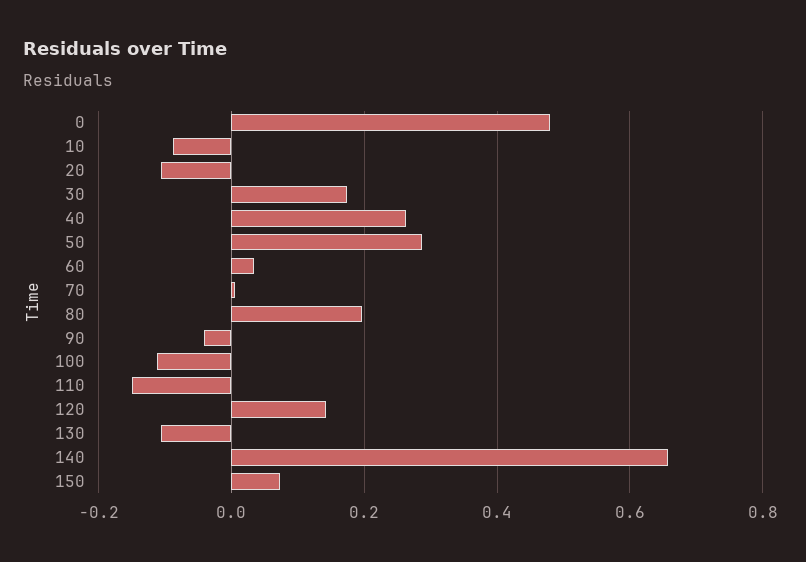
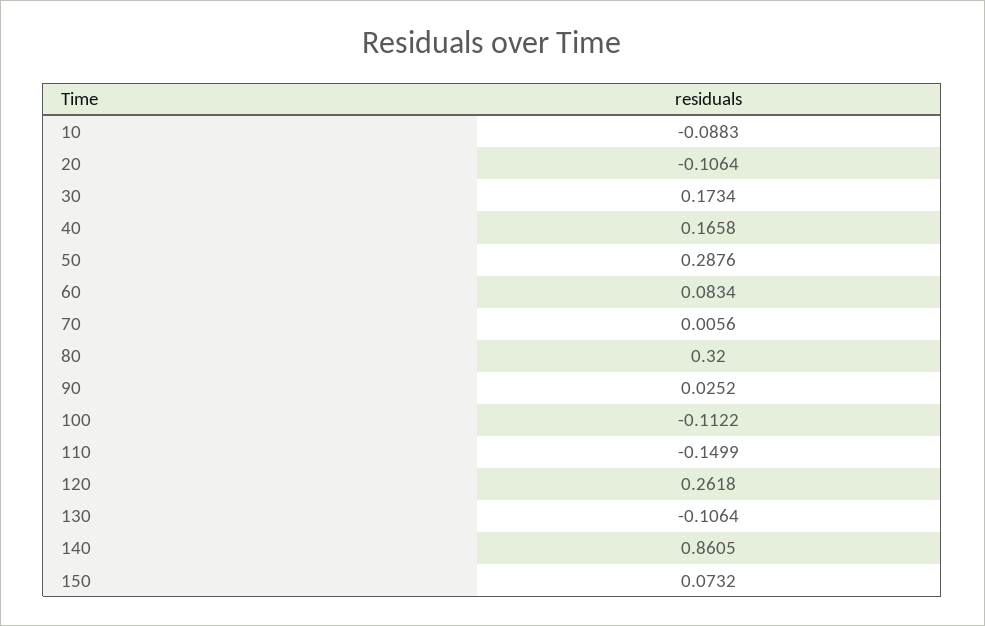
0: 0.48 -> none
40: 0.26 -> 0.1658
60: 0.04 -> 0.0834
80: 0.2 -> 0.32
90: -0.04 -> 0.0252
120: 0.14 -> 0.2618
140: 0.66 -> 0.8605

